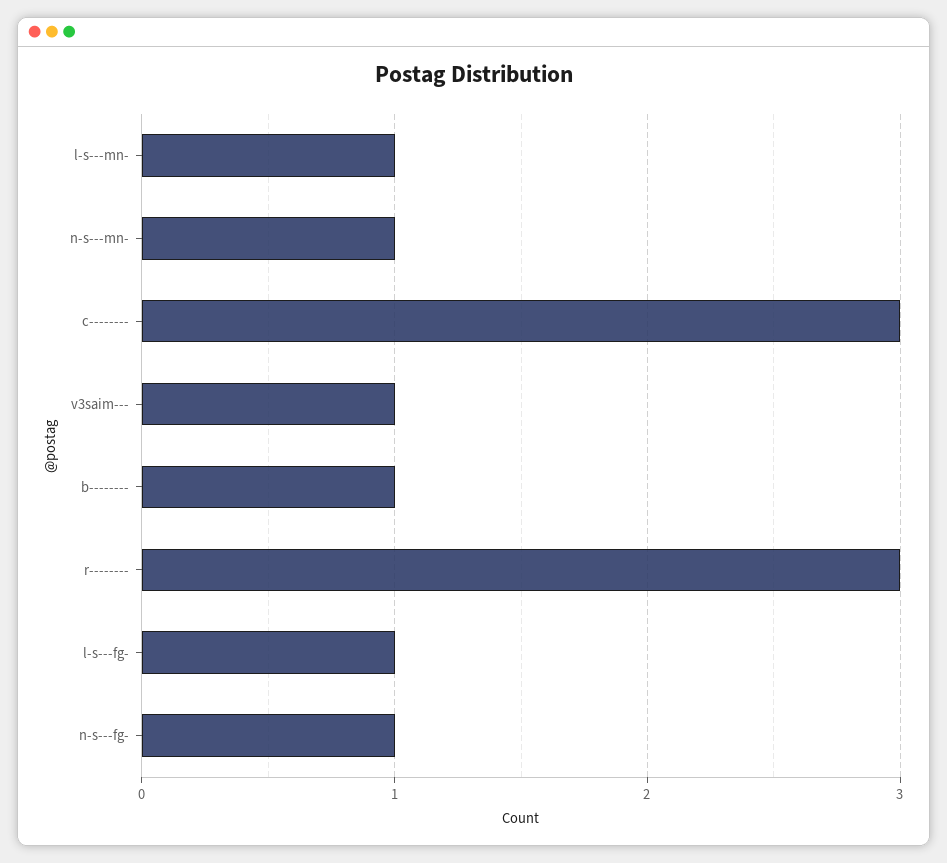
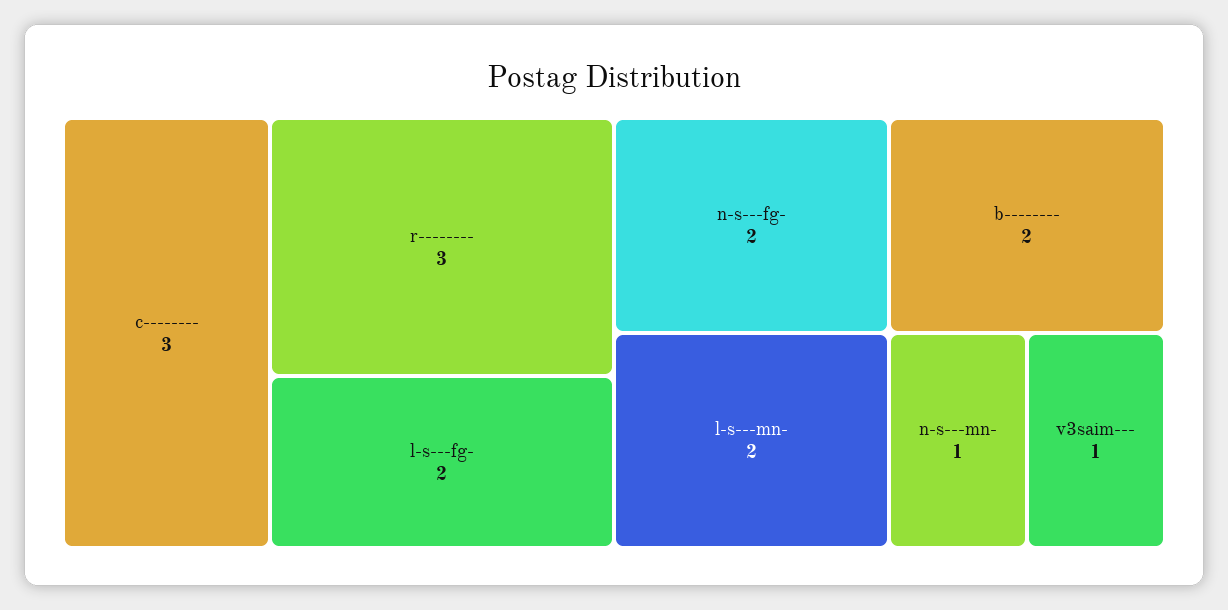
l-s---mn-: 1 -> 2
b--------: 1 -> 2
l-s---fg-: 1 -> 2
n-s---fg-: 1 -> 2

